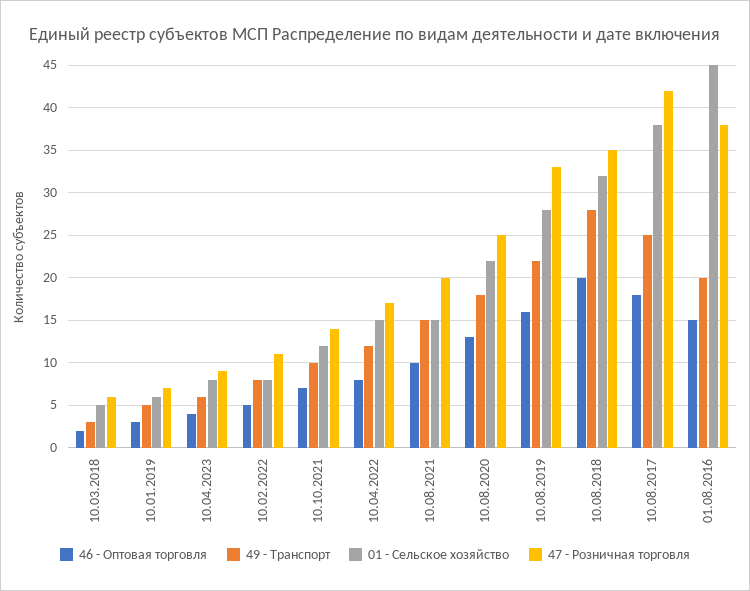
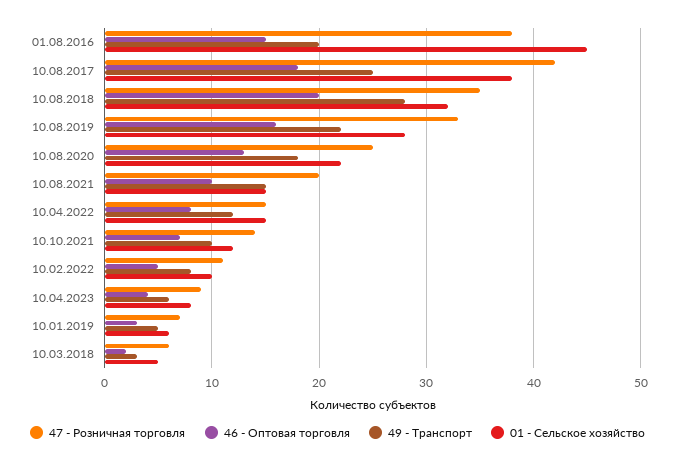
01 - Сельское хозяйство, 10.02.2022: 8 -> 10
47 - Розничная торговля, 10.04.2022: 17 -> 15

